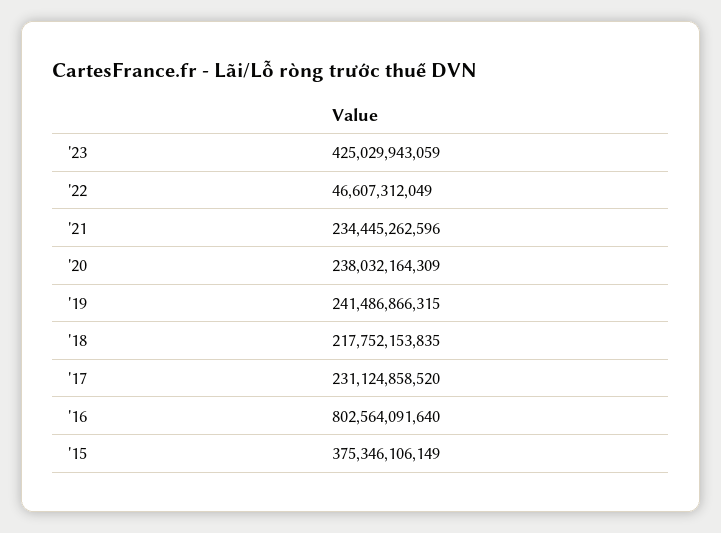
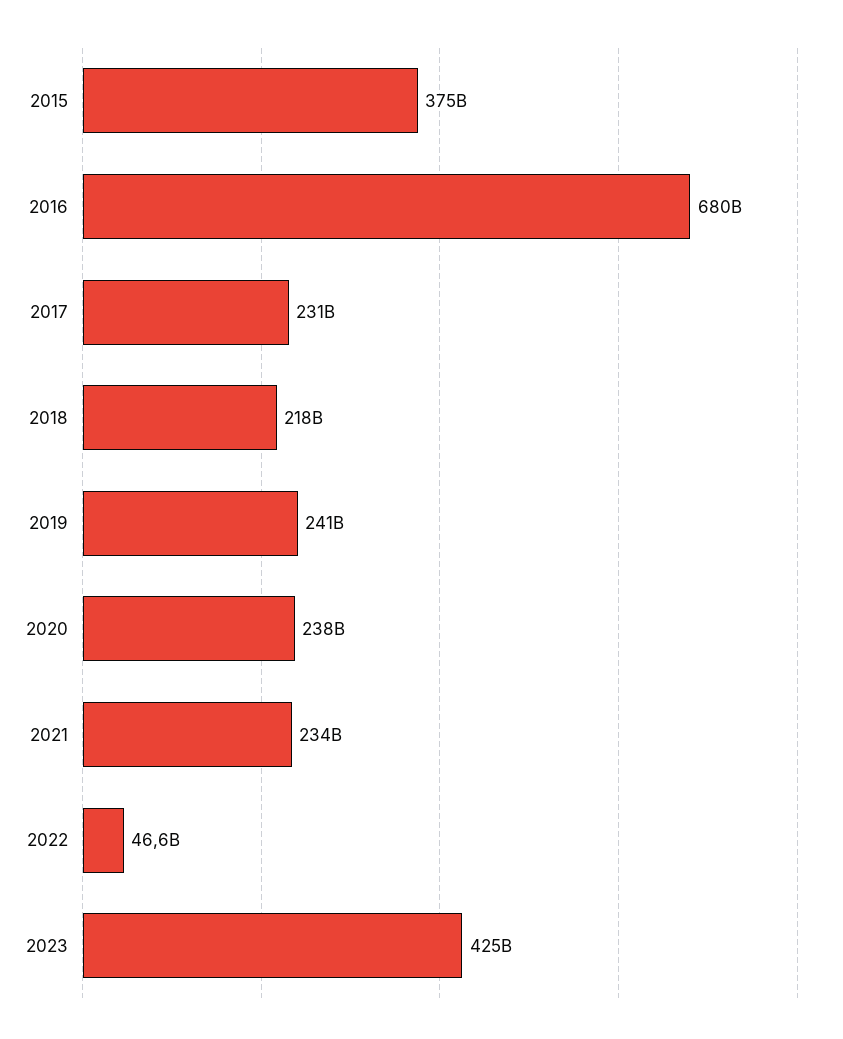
'16: 802564091640 -> 680000000000

